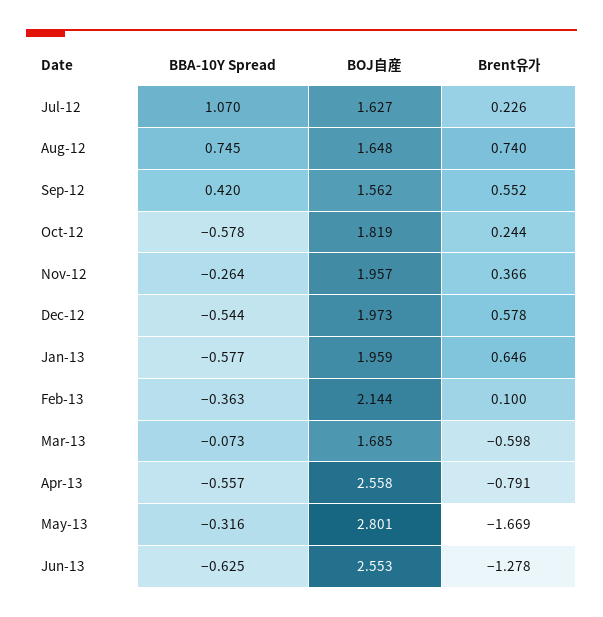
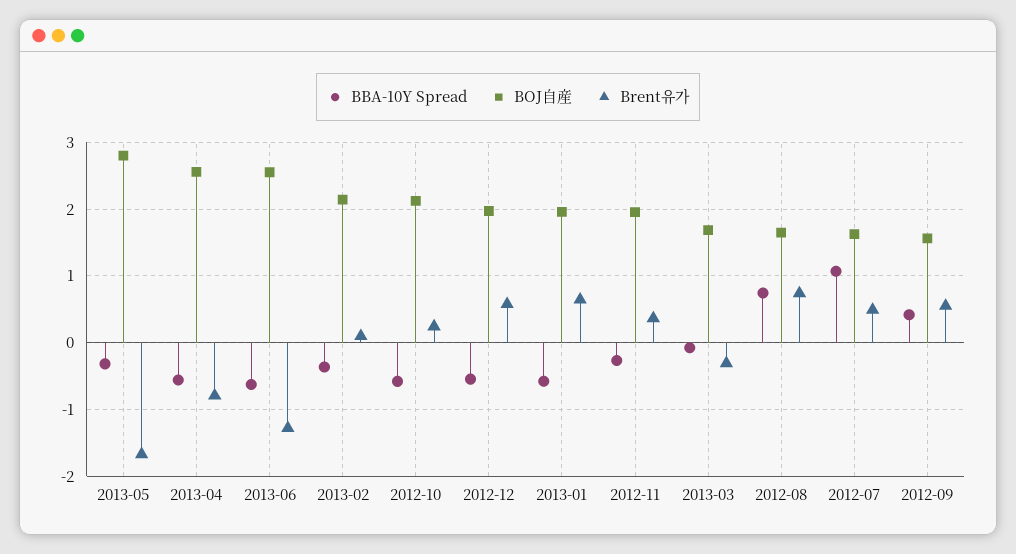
Brent유가, Jul-12: 0.226 -> 0.5
BOJ自産, Oct-12: 1.819 -> 2.1
Brent유가, Mar-13: -0.598 -> -0.3

